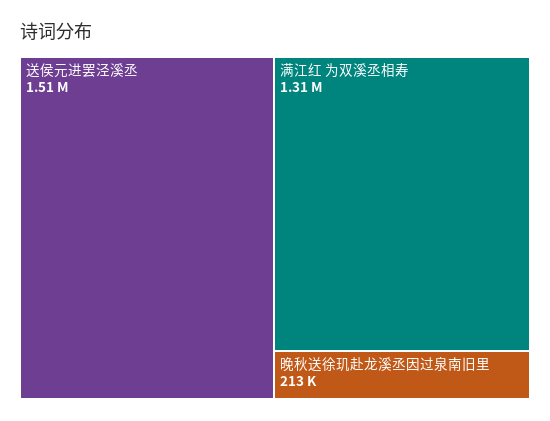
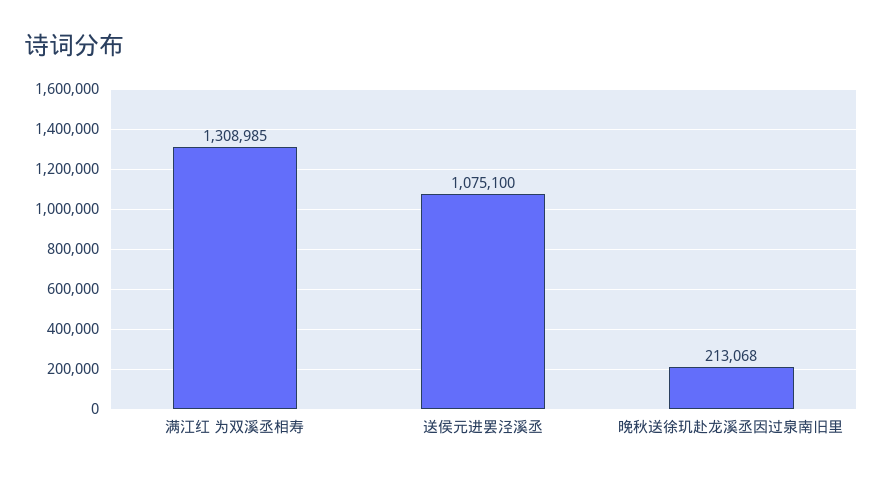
送侯元进罢泾溪丞: 1510000 -> 1075100

